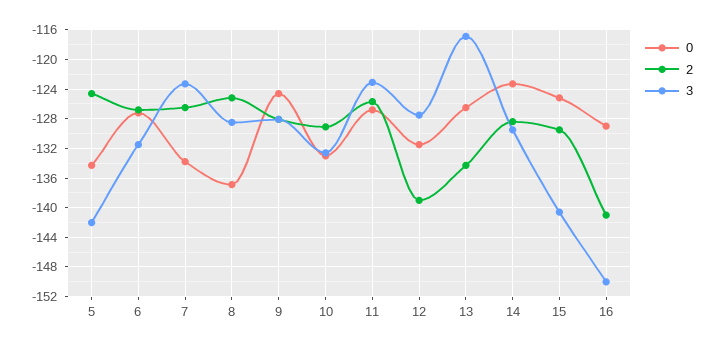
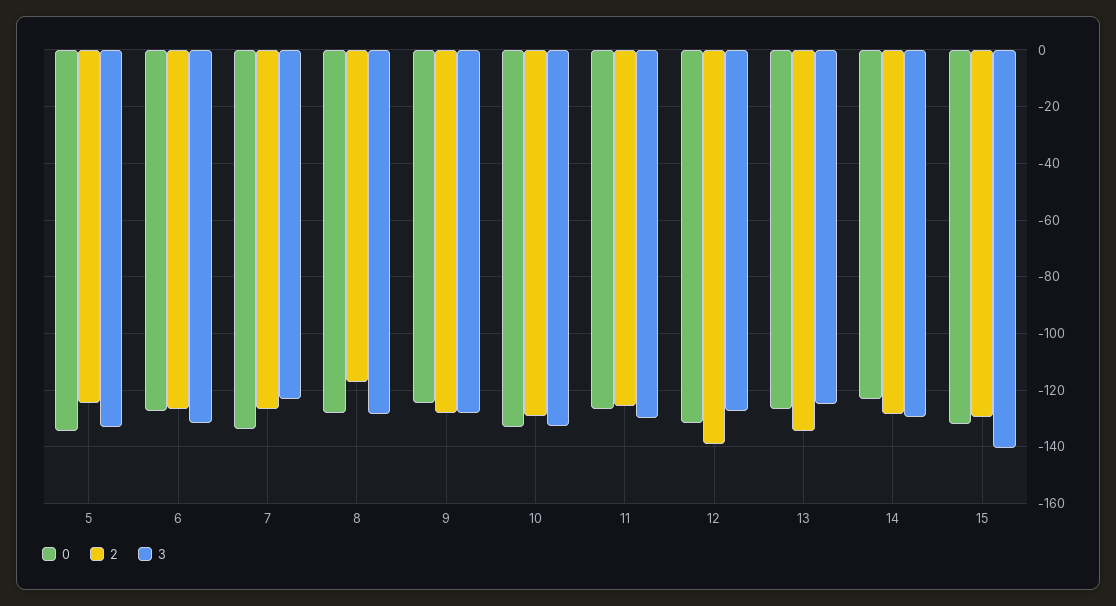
3, 5: -142 -> -132.5
0, 8: -137 -> -127.5
2, 8: -125 -> -117.5
3, 11: -123 -> -130
3, 13: -117 -> -125
0, 15: -125 -> -132.5
0, 16: -129 -> none
2, 16: -141 -> none
3, 16: -150 -> none

